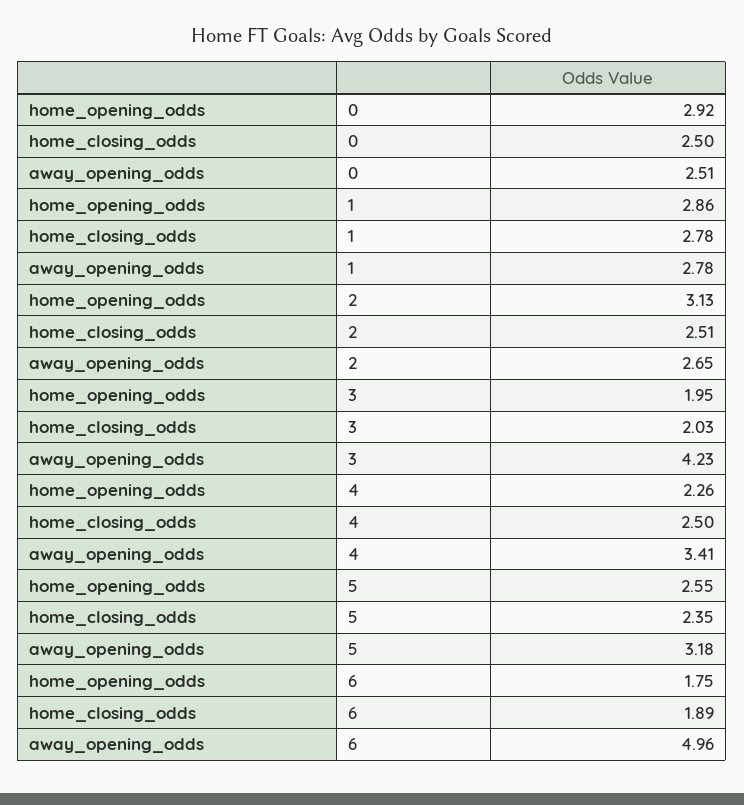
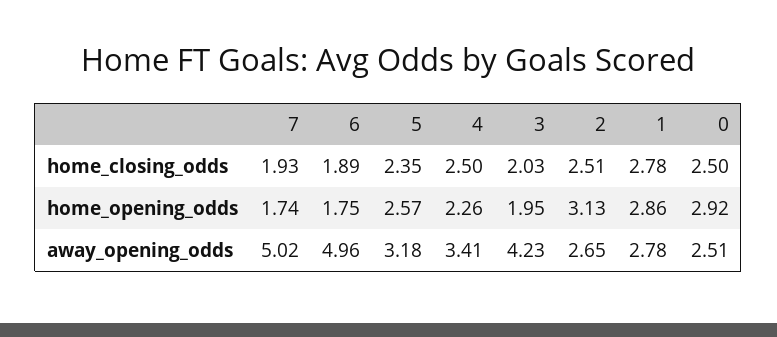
home_opening_odds, 5: 2.55 -> 2.57
home_closing_odds, 7: none -> 1.93
home_opening_odds, 7: none -> 1.74
away_opening_odds, 7: none -> 5.02

